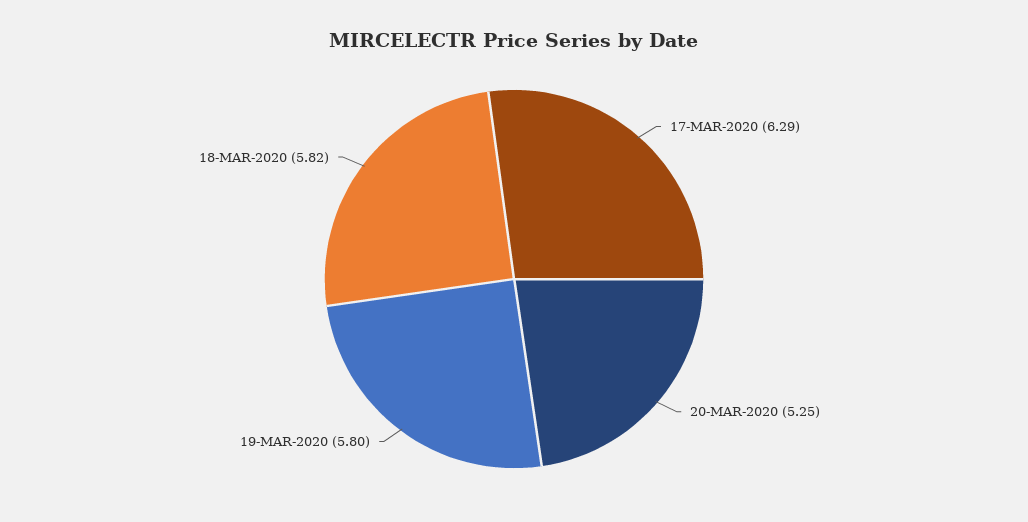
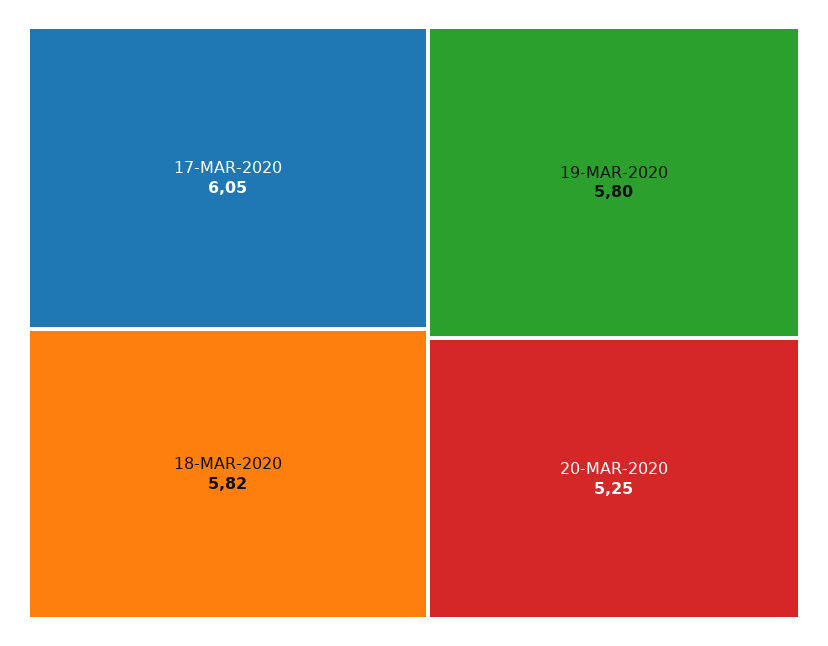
17-MAR-2020: 6.29 -> 6.05

